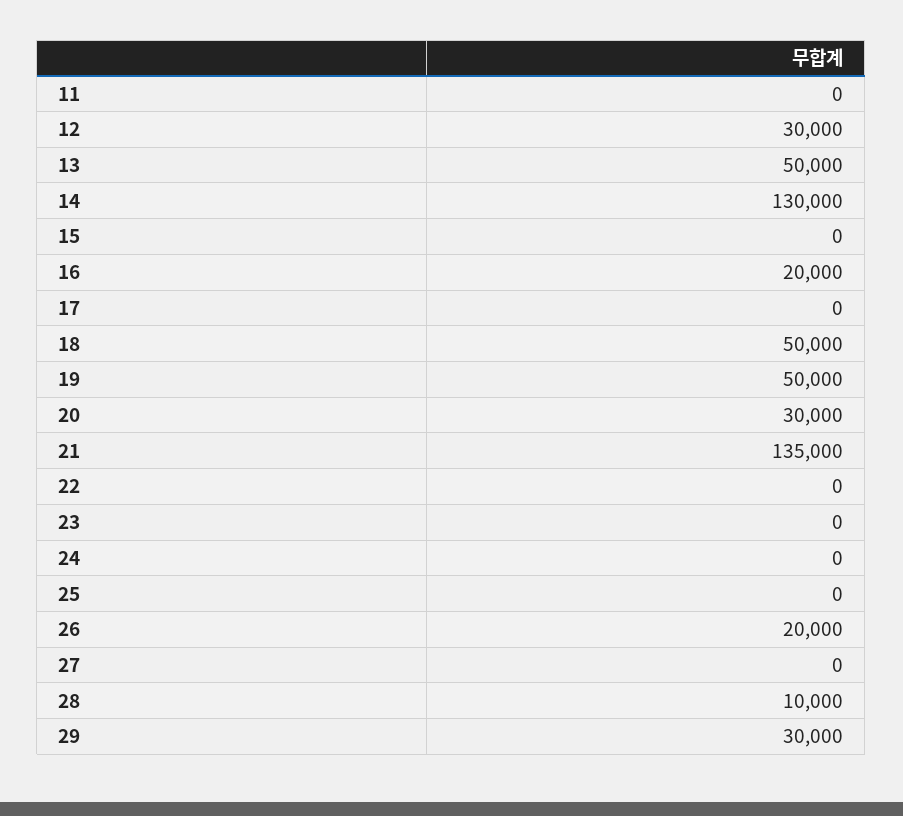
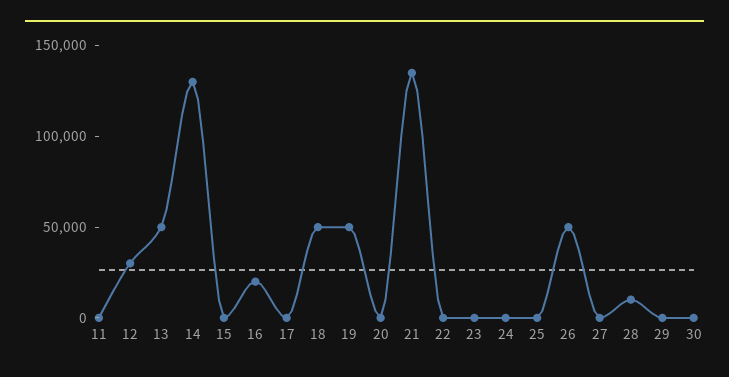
20: 30000 -> 0
26: 20000 -> 50000
29: 30000 -> 0
30: none -> 0

